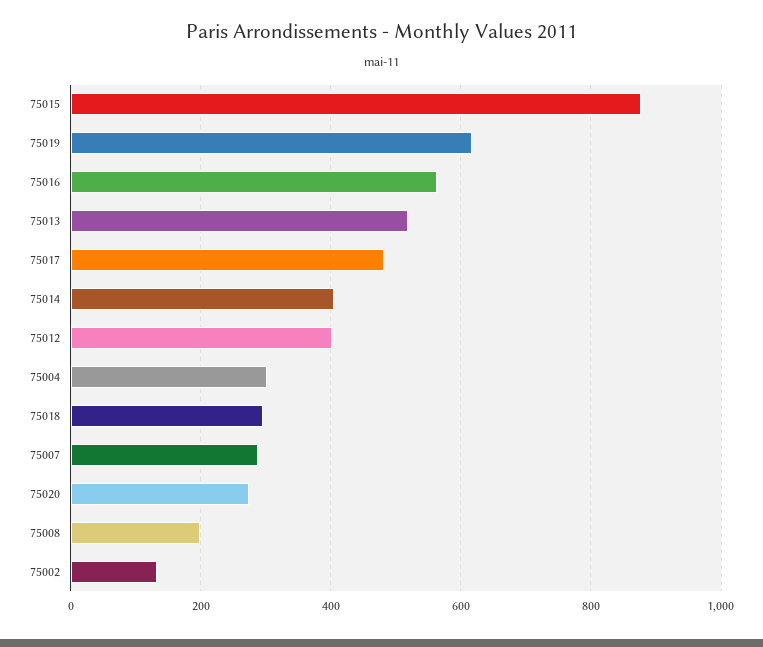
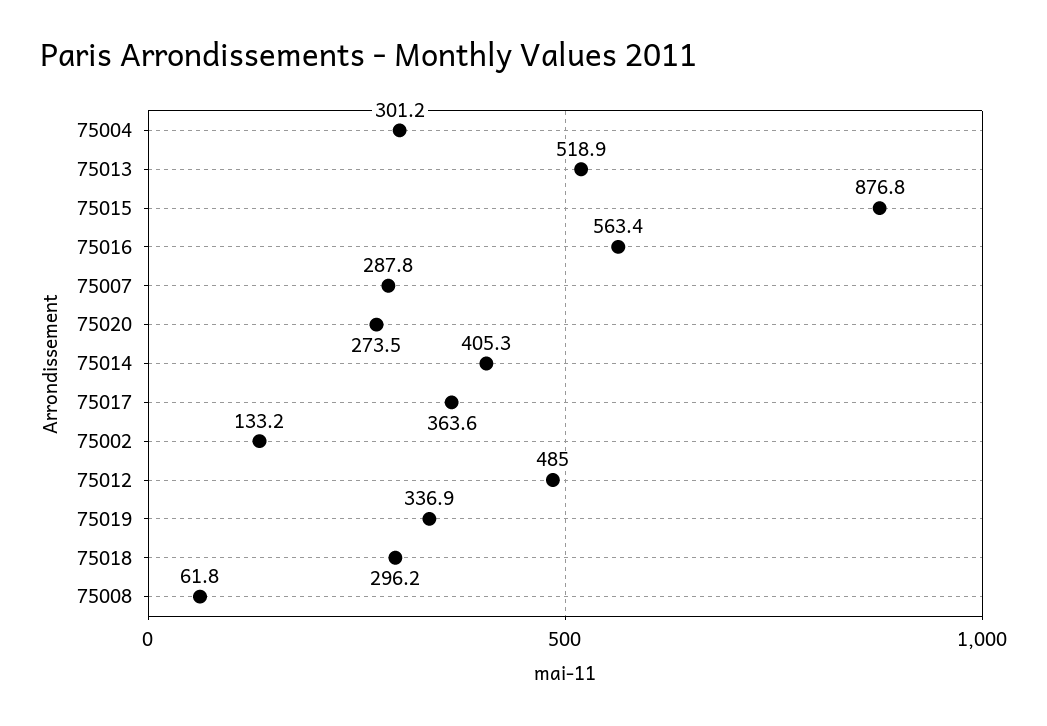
75019: 620 -> 336.9
75017: 480 -> 363.6
75012: 400 -> 485
75008: 200 -> 61.8

